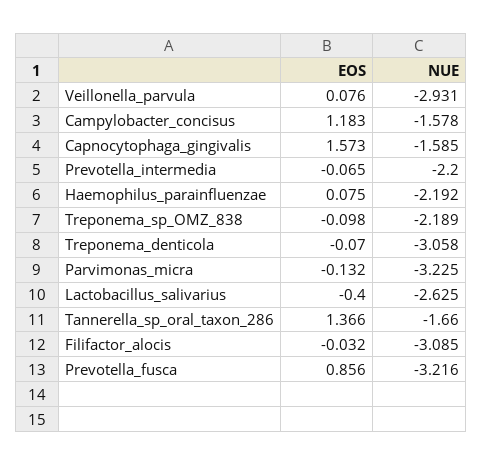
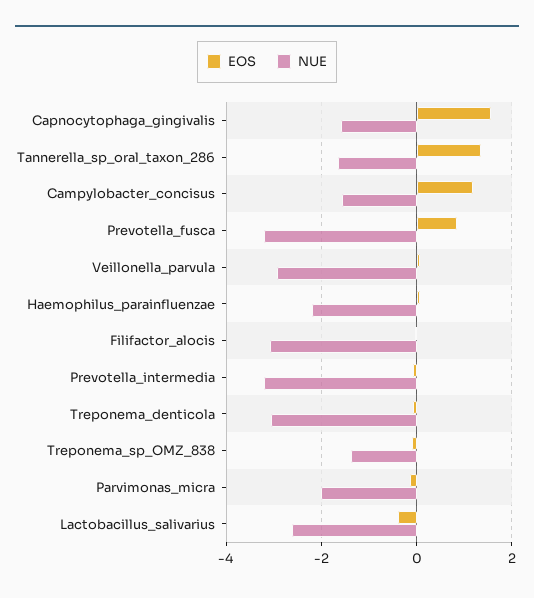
NUE, Prevotella_intermedia: -2.2 -> -3.2
NUE, Treponema_sp_OMZ_838: -2.189 -> -1.4
NUE, Parvimonas_micra: -3.225 -> -2

